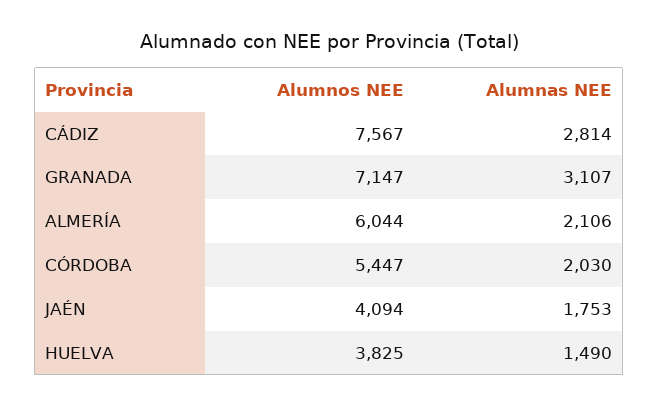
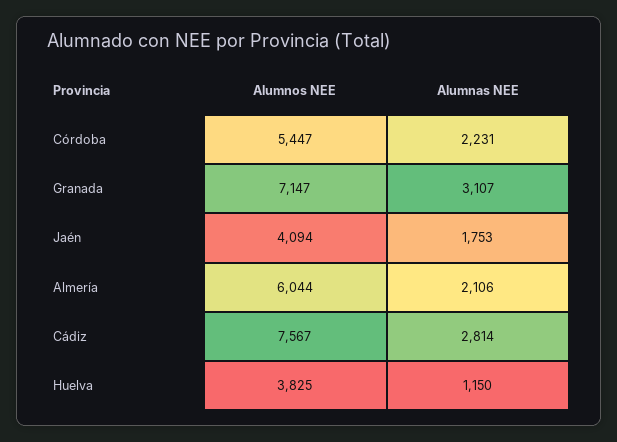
Alumnas NEE, CÓRDOBA: 2030 -> 2231
Alumnas NEE, HUELVA: 1490 -> 1150

